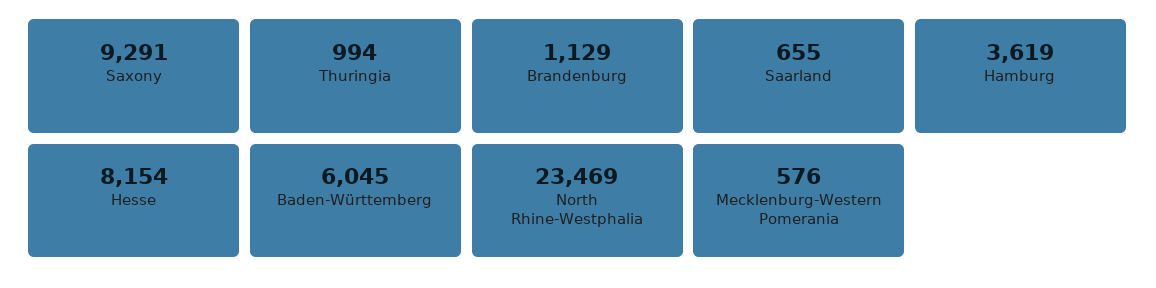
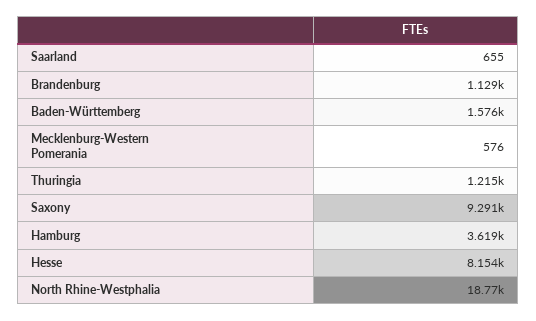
Thuringia: 994 -> 1215
Baden-Württemberg: 6045 -> 1576
North Rhine-Westphalia: 23469 -> 18770

